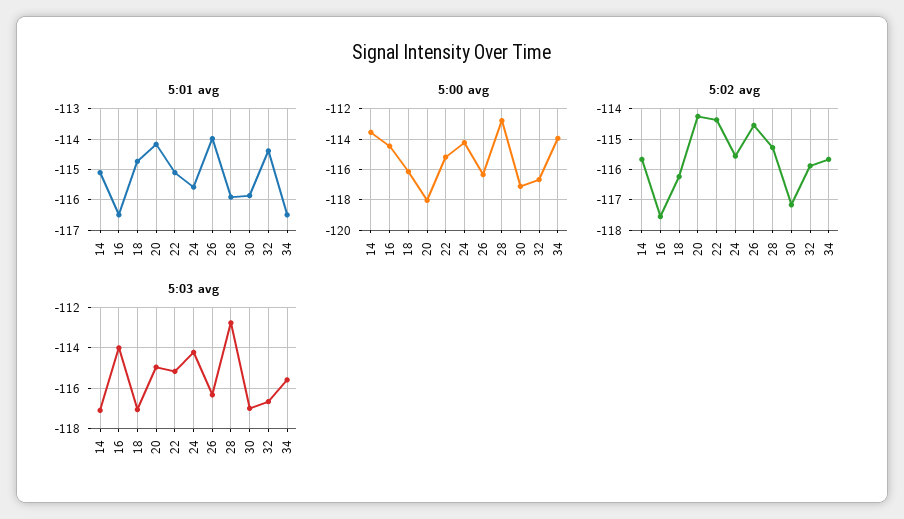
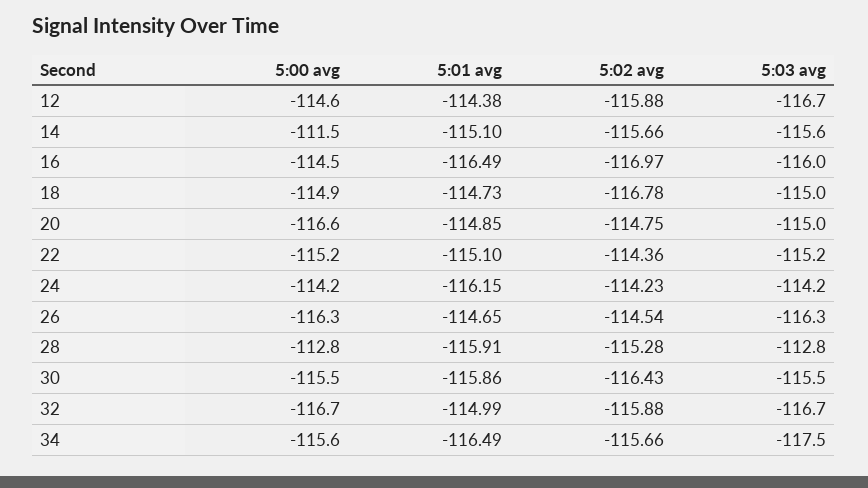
5:01 avg, 20: -114.2 -> -114.85
5:01 avg, 24: -115.6 -> -116.15
5:01 avg, 26: -114 -> -114.65
5:01 avg, 32: -114.4 -> -114.99
5:00 avg, 14: -113.5 -> -111.5
5:00 avg, 18: -116 -> -114.9
5:00 avg, 20: -118 -> -116.6
5:00 avg, 30: -117 -> -115.5
5:00 avg, 34: -114 -> -115.6
5:02 avg, 16: -117.6 -> -116.97
5:02 avg, 18: -116.2 -> -116.78
5:02 avg, 20: -114.2 -> -114.75
5:02 avg, 24: -115.6 -> -114.23
5:02 avg, 30: -117.2 -> -116.43
5:03 avg, 14: -117 -> -115.6
5:03 avg, 16: -114 -> -116
5:03 avg, 18: -117 -> -115
5:03 avg, 30: -117 -> -115.5
5:03 avg, 34: -115.5 -> -117.5
5:00 avg, 12: none -> -114.6
5:01 avg, 12: none -> -114.38
5:02 avg, 12: none -> -115.88
5:03 avg, 12: none -> -116.7

